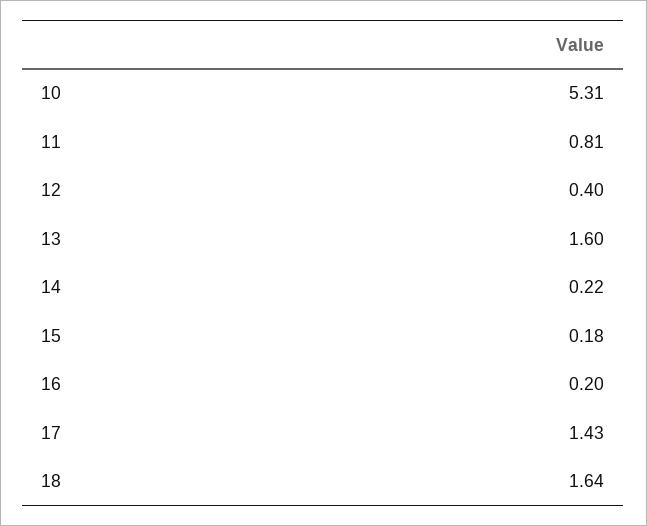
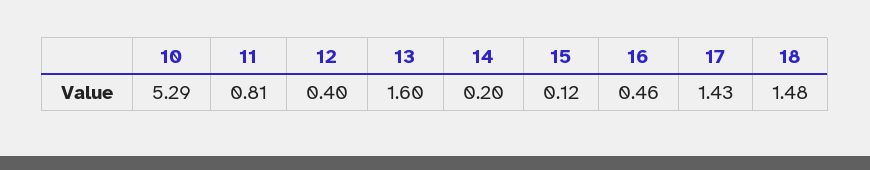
10: 5.31 -> 5.29
14: 0.22 -> 0.2
15: 0.18 -> 0.12
16: 0.2 -> 0.46
18: 1.64 -> 1.48

